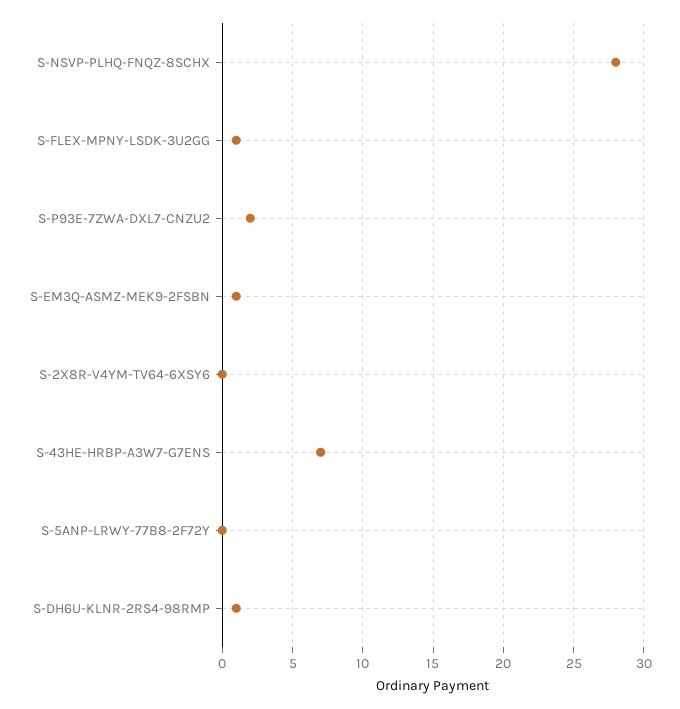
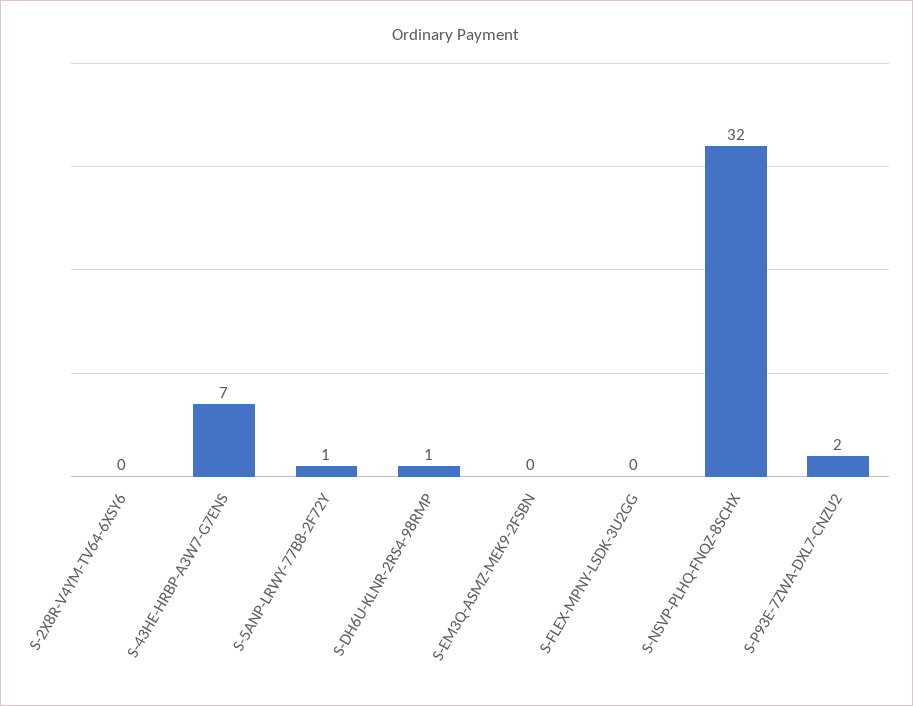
S-NSVP-PLHQ-FNQZ-8SCHX: 28 -> 32
S-FLEX-MPNY-LSDK-3U2GG: 1 -> 0
S-EM3Q-ASMZ-MEK9-2FSBN: 1 -> 0
S-5ANP-LRWY-77B8-2F72Y: 0 -> 1

